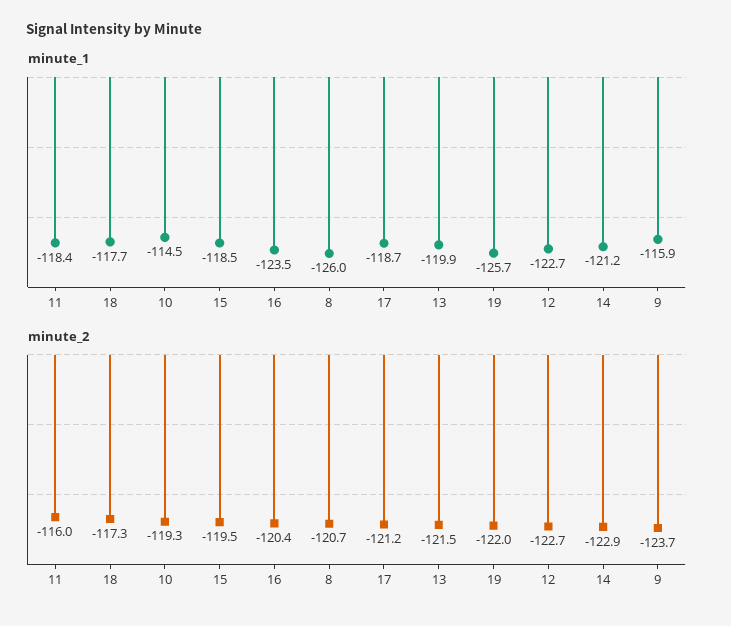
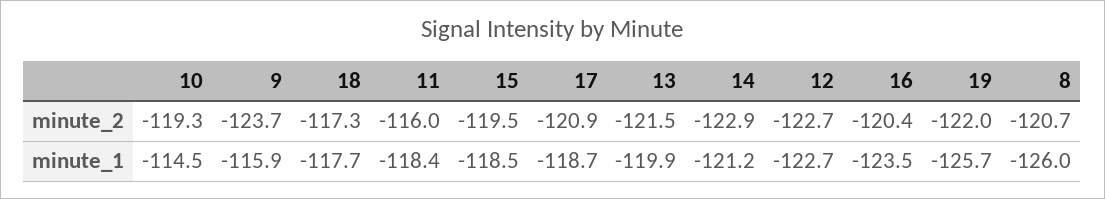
minute_2, 17: -121.2 -> -120.9

